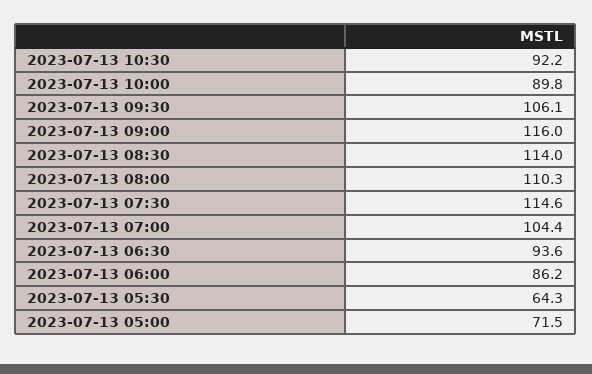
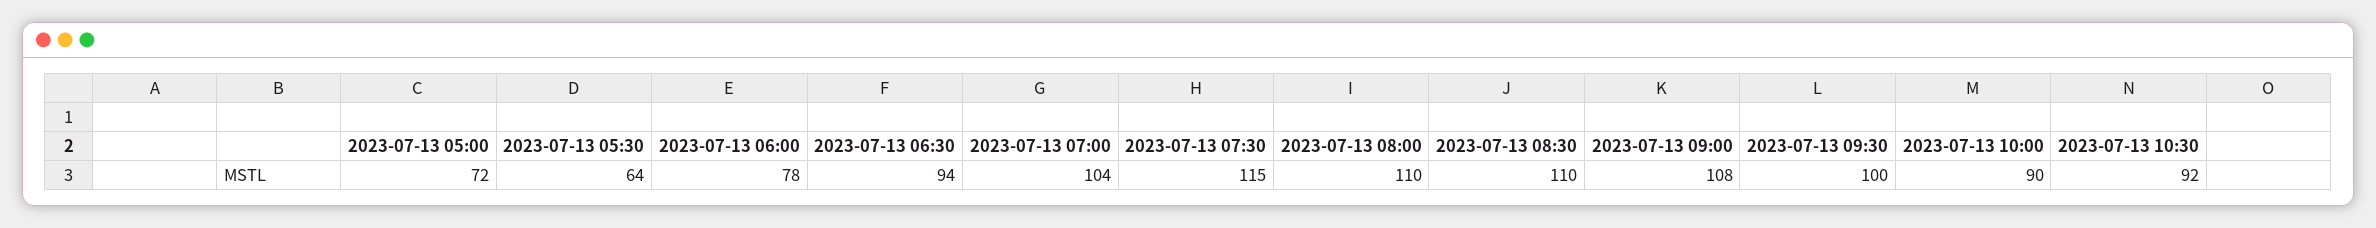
2023-07-13 09:30: 106.1 -> 100
2023-07-13 09:00: 116 -> 108
2023-07-13 08:30: 114 -> 110
2023-07-13 06:00: 86.2 -> 78

